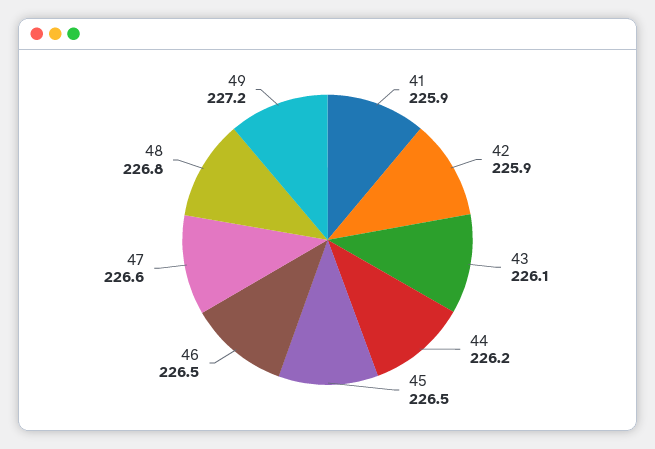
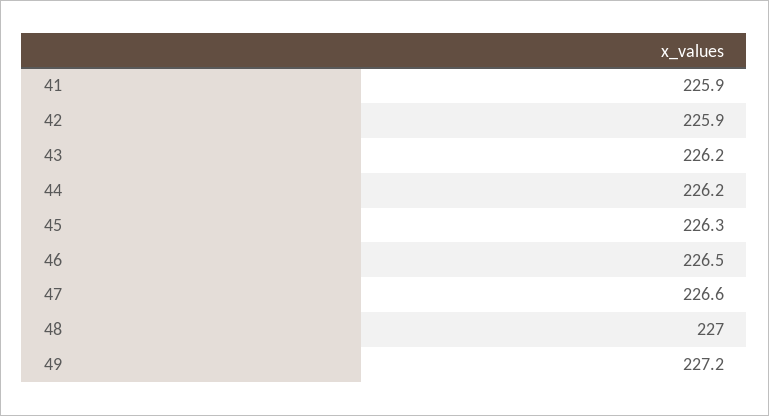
43: 226.1 -> 226.2
45: 226.5 -> 226.3
48: 226.8 -> 227

